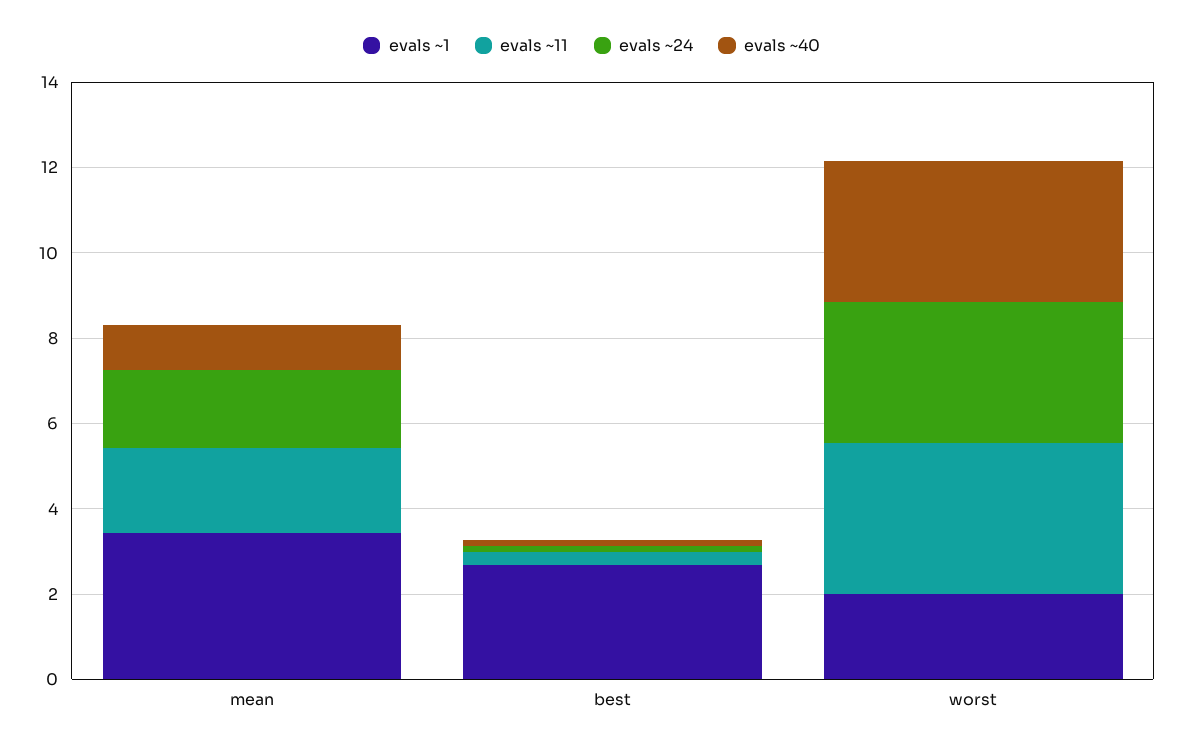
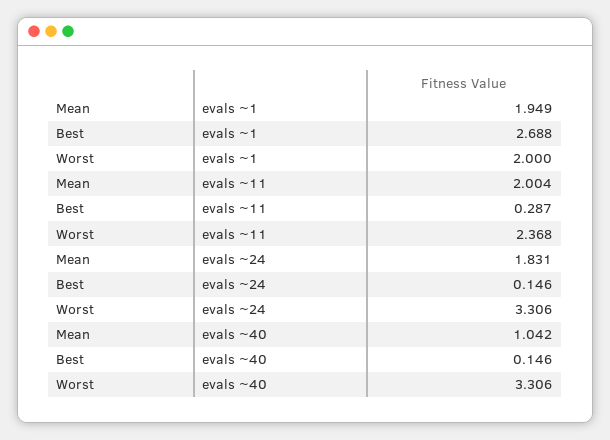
evals ~1, mean: 3.5 -> 1.949
evals ~11, worst: 3.5 -> 2.368

